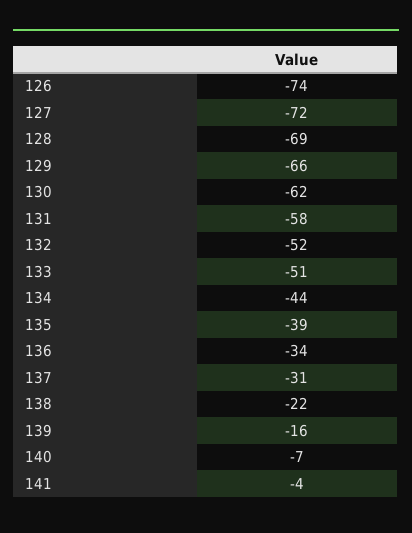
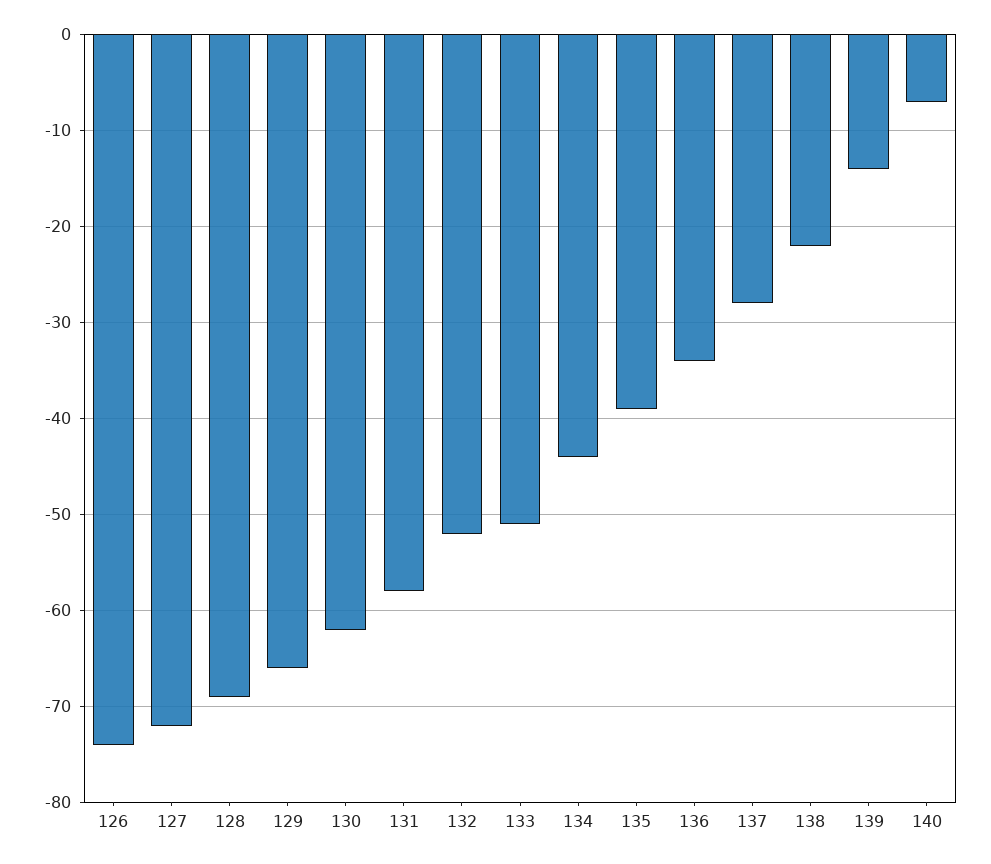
137: -31 -> -28
139: -16 -> -14
141: -4 -> none

